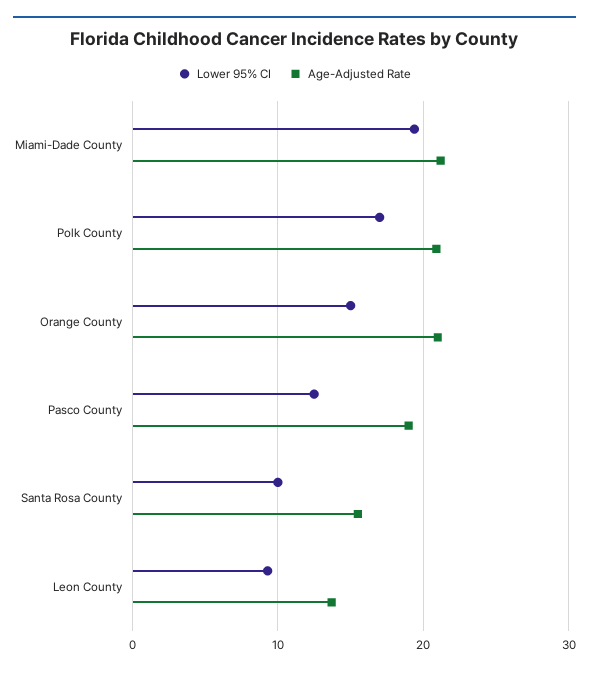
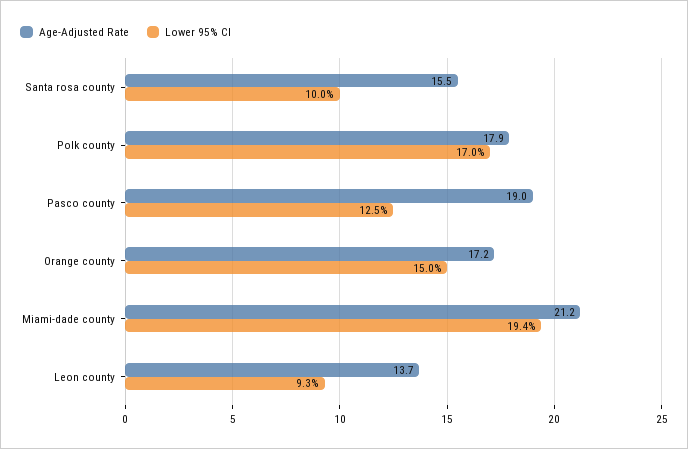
Age-Adjusted Rate, Polk County: 21 -> 17.9
Age-Adjusted Rate, Orange County: 21 -> 17.2

